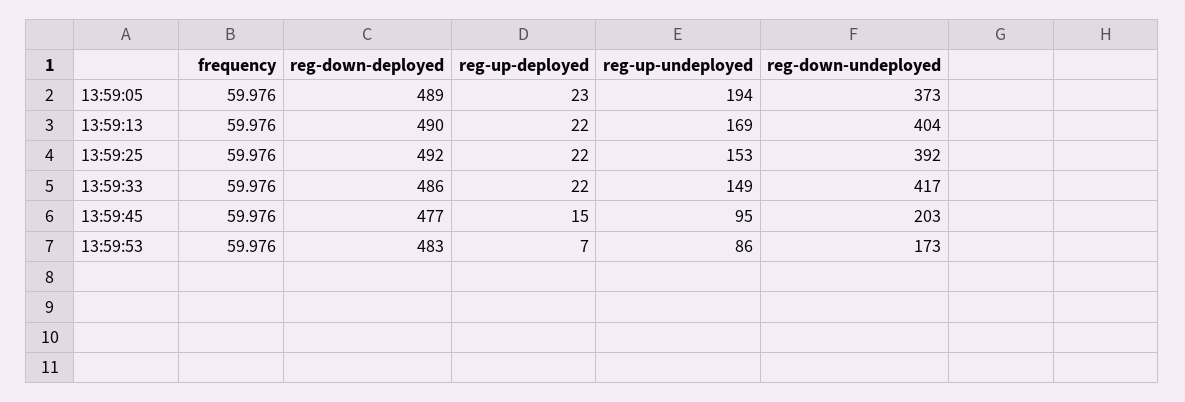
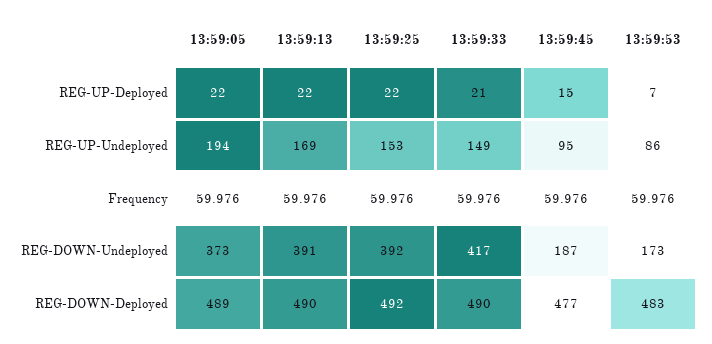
reg-up-deployed, 13:59:05: 23 -> 22
reg-down-undeployed, 13:59:13: 404 -> 391
reg-down-deployed, 13:59:33: 486 -> 490
reg-up-deployed, 13:59:33: 22 -> 21
reg-down-undeployed, 13:59:45: 203 -> 187

